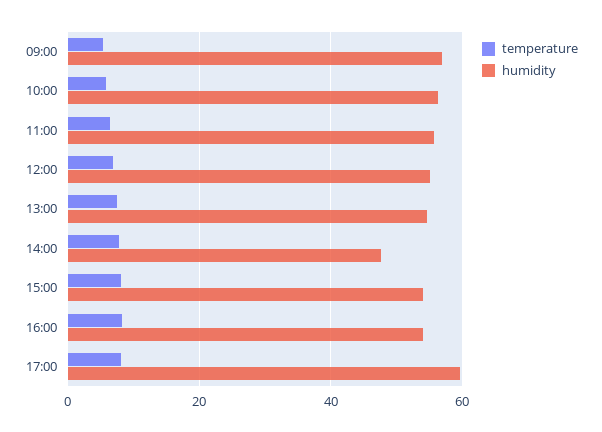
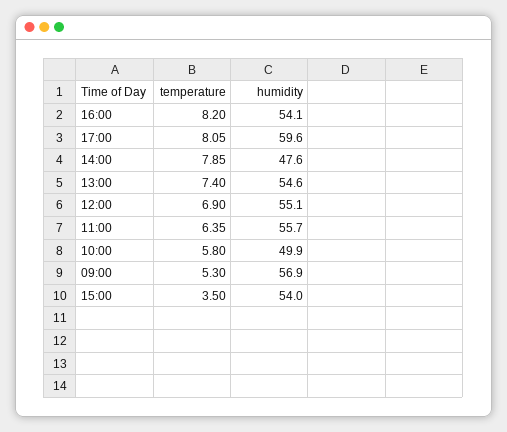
humidity, 10:00: 56 -> 49.9
temperature, 15:00: 8 -> 3.5

